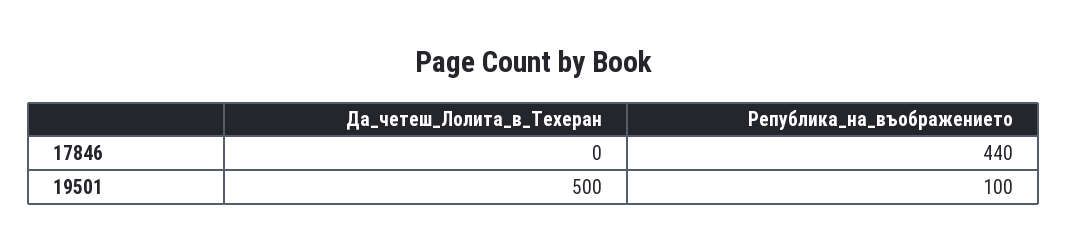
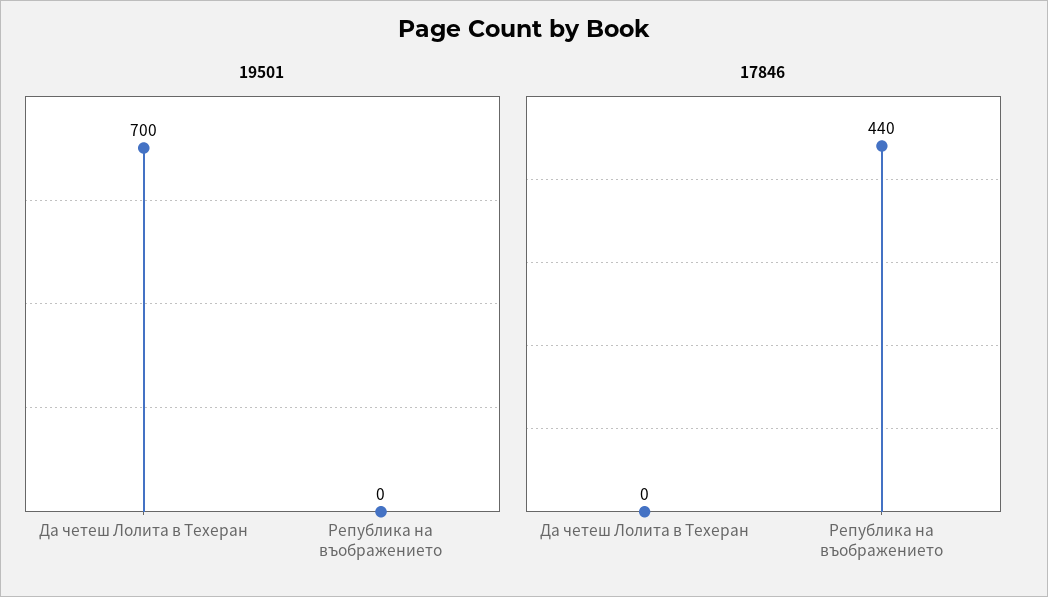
19501, Да_четеш_Лолита_в_Техеран: 500 -> 700
19501, Република_на_въображението: 100 -> 0

